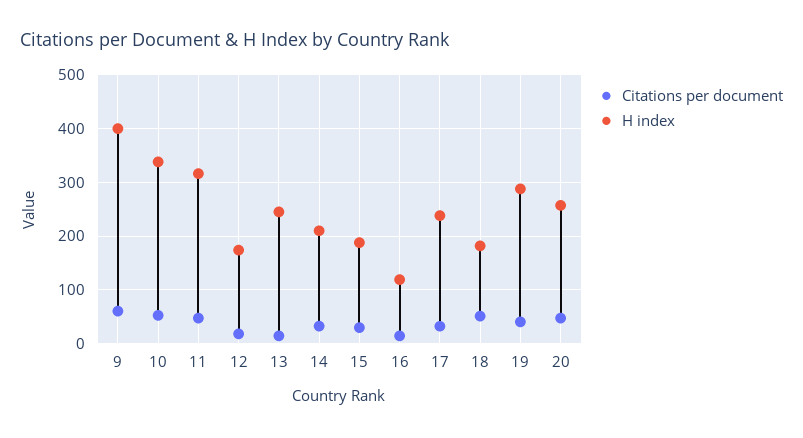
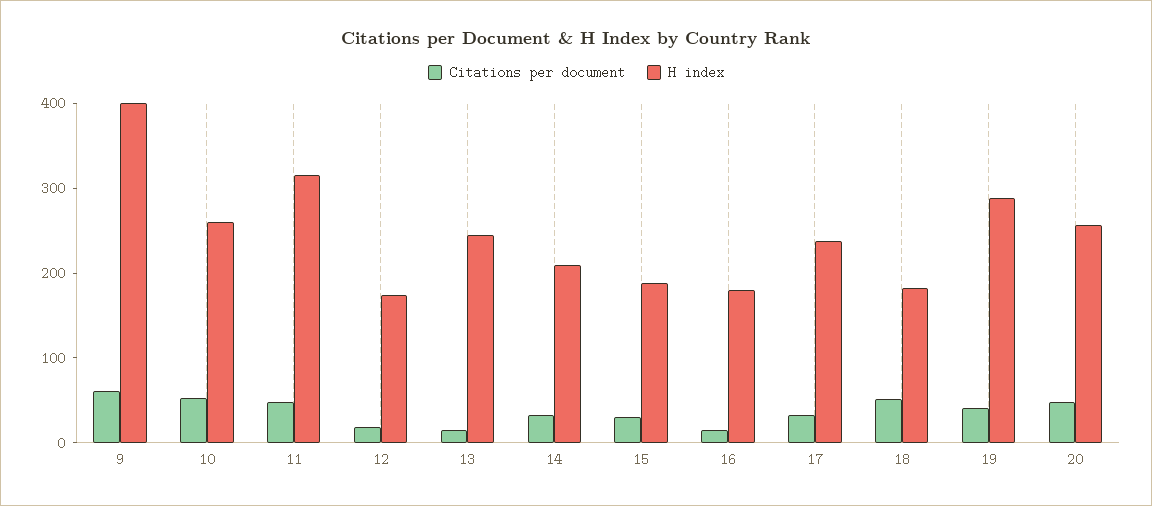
H index, 10: 340 -> 260
H index, 16: 120 -> 180

